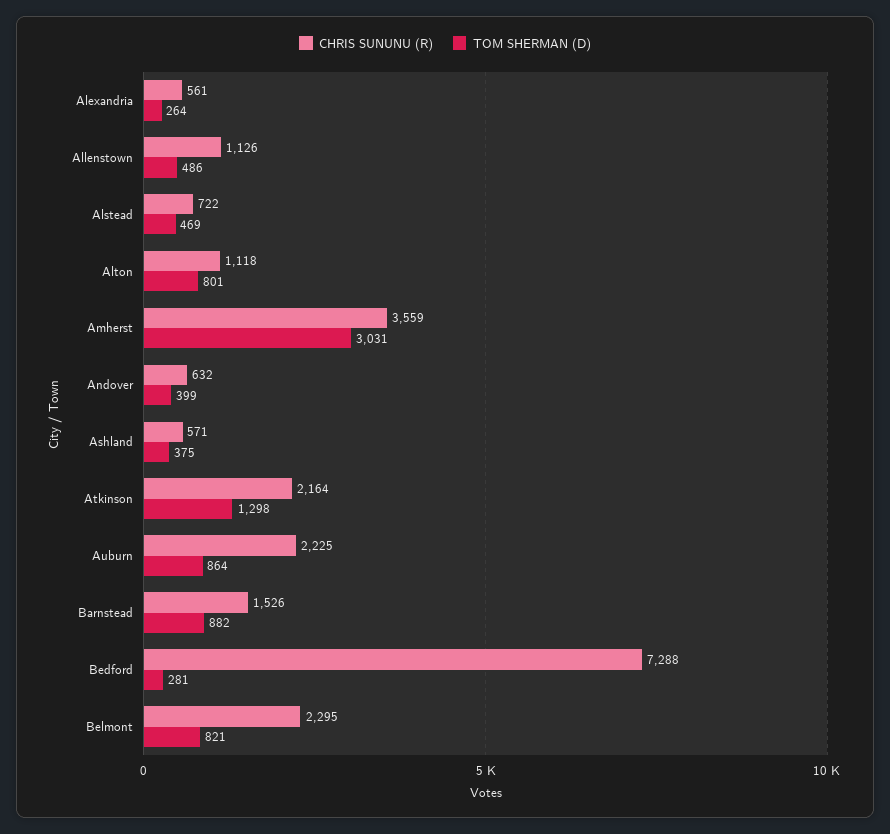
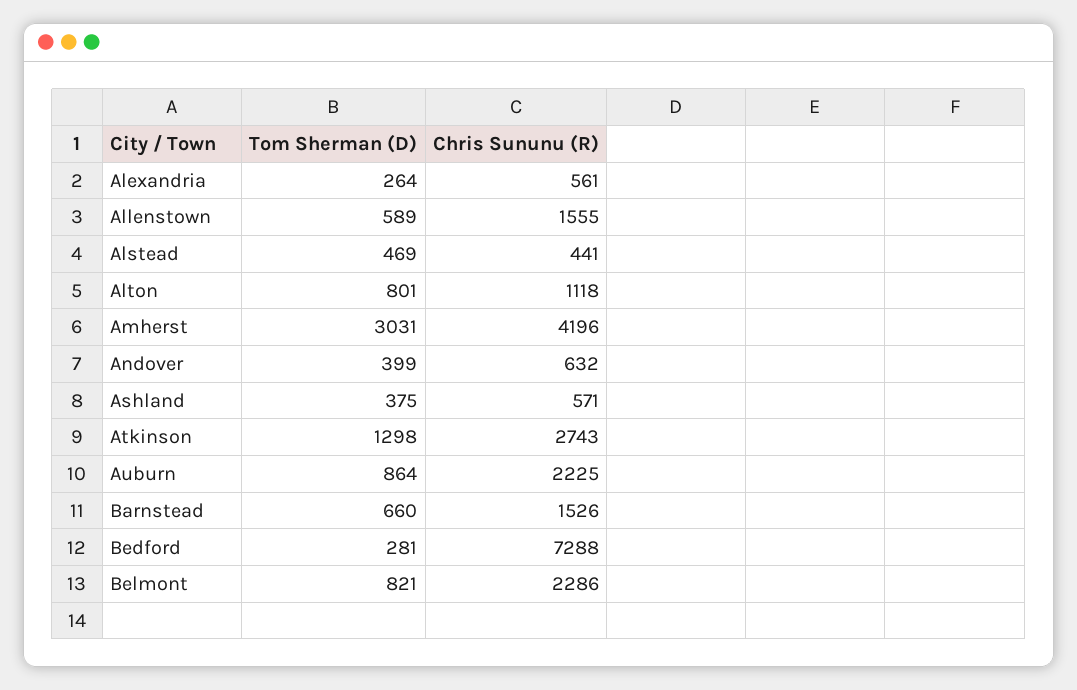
CHRIS SUNUNU (R), Allenstown: 1126 -> 1555
TOM SHERMAN (D), Allenstown: 486 -> 589
CHRIS SUNUNU (R), Alstead: 722 -> 441
CHRIS SUNUNU (R), Amherst: 3559 -> 4196
CHRIS SUNUNU (R), Atkinson: 2164 -> 2743
TOM SHERMAN (D), Barnstead: 882 -> 660
CHRIS SUNUNU (R), Belmont: 2295 -> 2286

